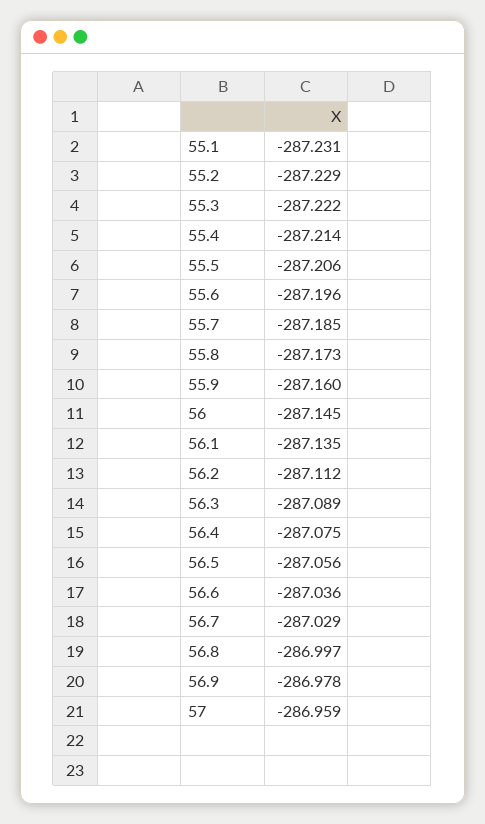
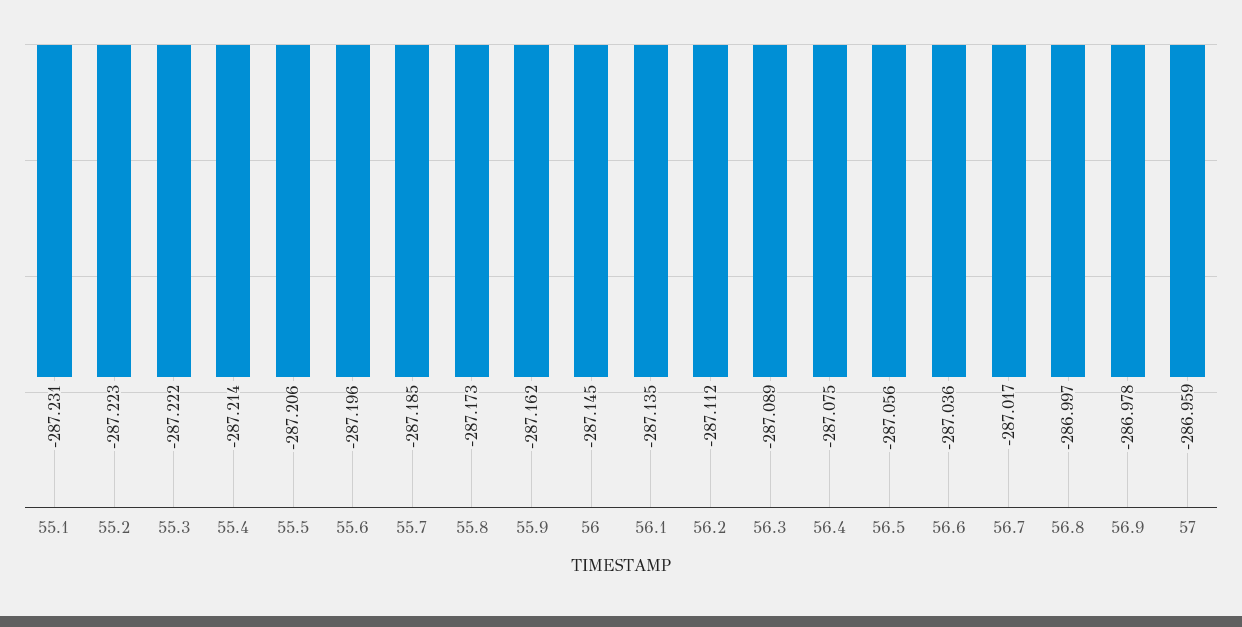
55.2: -287.229 -> -287.223
55.9: -287.16 -> -287.162
56.7: -287.029 -> -287.017

